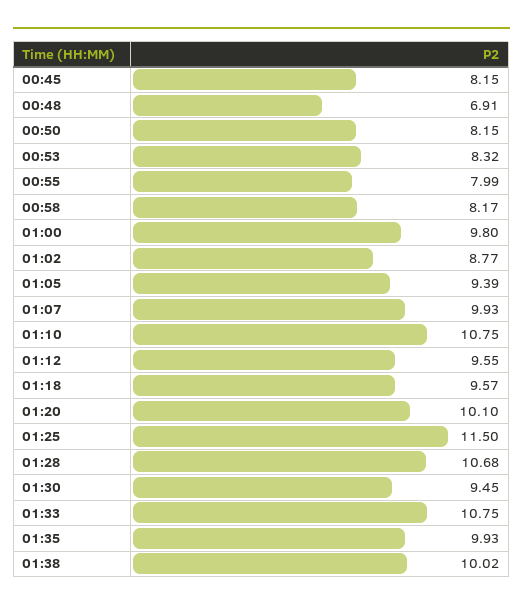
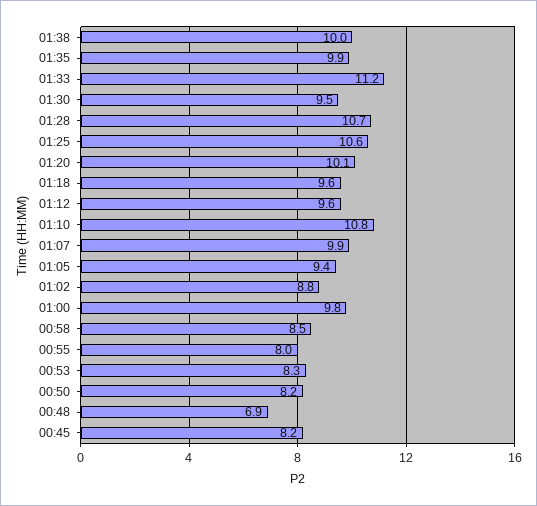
00:58: 8.17 -> 8.5
01:25: 11.5 -> 10.6
01:33: 10.75 -> 11.2

